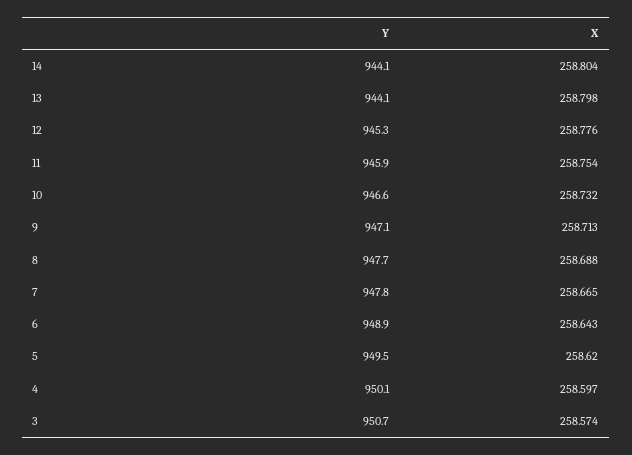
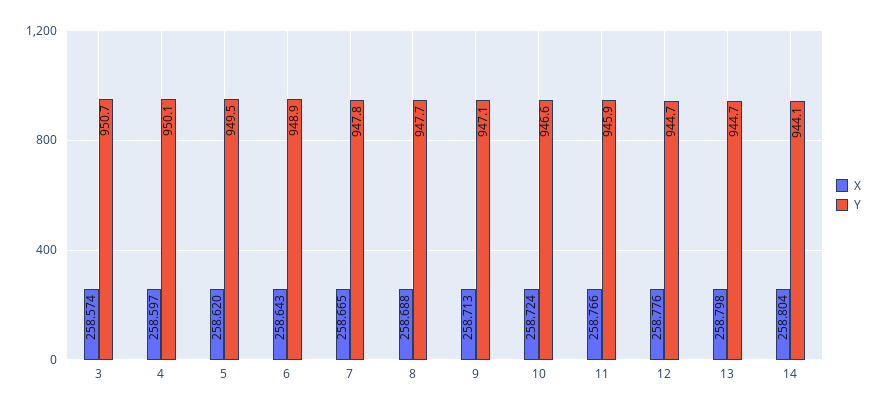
Y, 13: 944.1 -> 944.7
Y, 12: 945.3 -> 944.7
X, 11: 258.754 -> 258.766
X, 10: 258.732 -> 258.724

